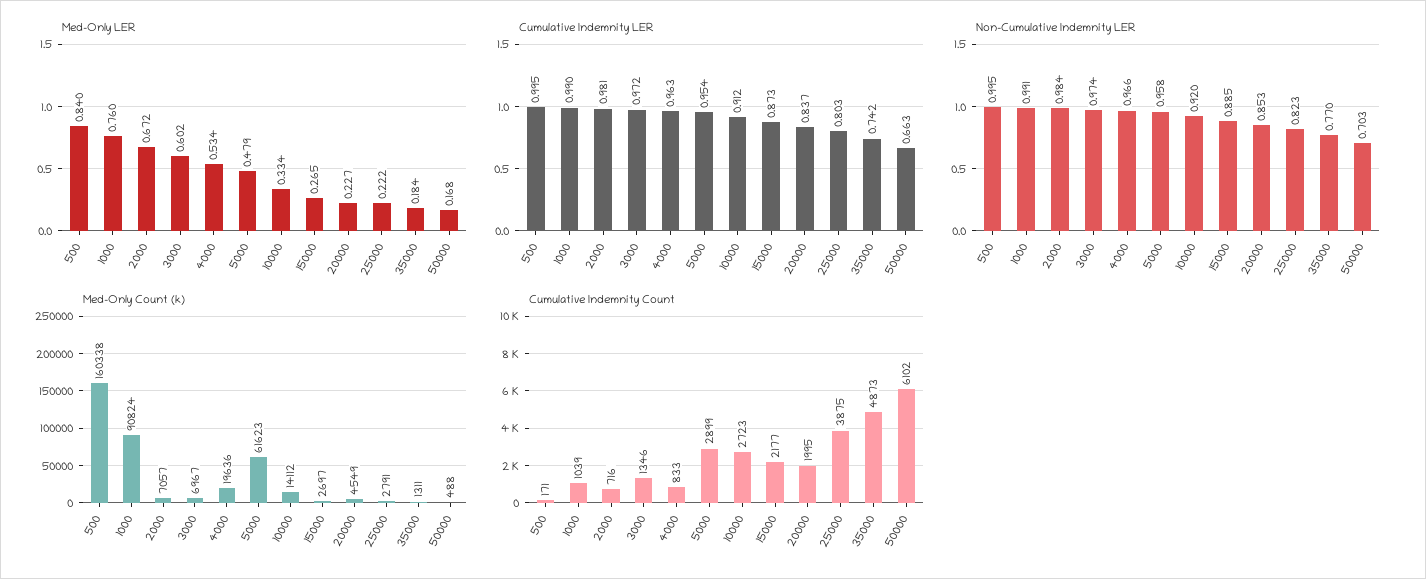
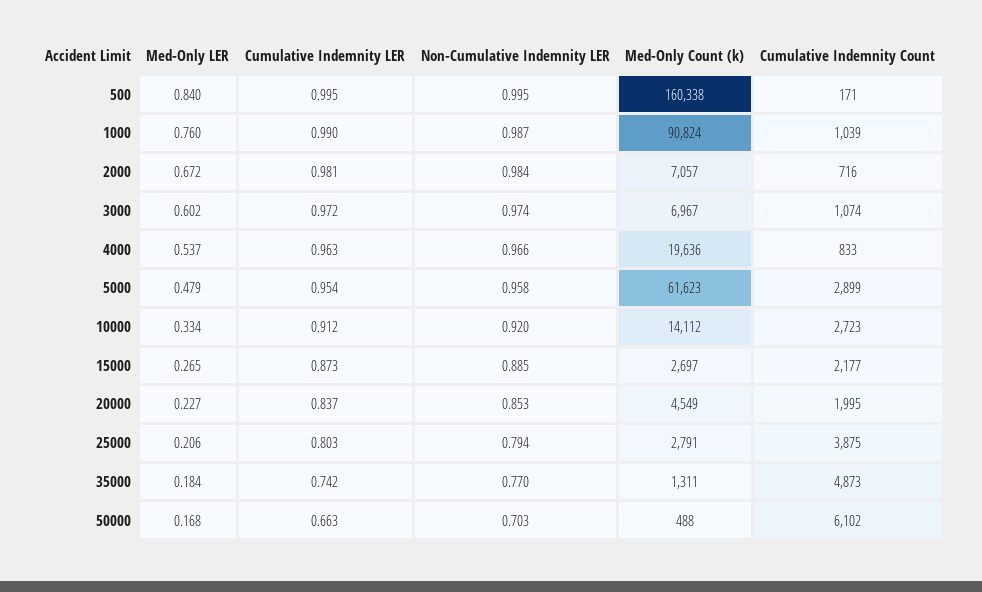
Med-Only LER, 4000: 0.534 -> 0.537
Med-Only LER, 25000: 0.222 -> 0.206
Non-Cumulative Indemnity LER, 1000: 0.991 -> 0.987
Non-Cumulative Indemnity LER, 25000: 0.823 -> 0.794
Cumulative Indemnity Count, 3000: 1346 -> 1074

